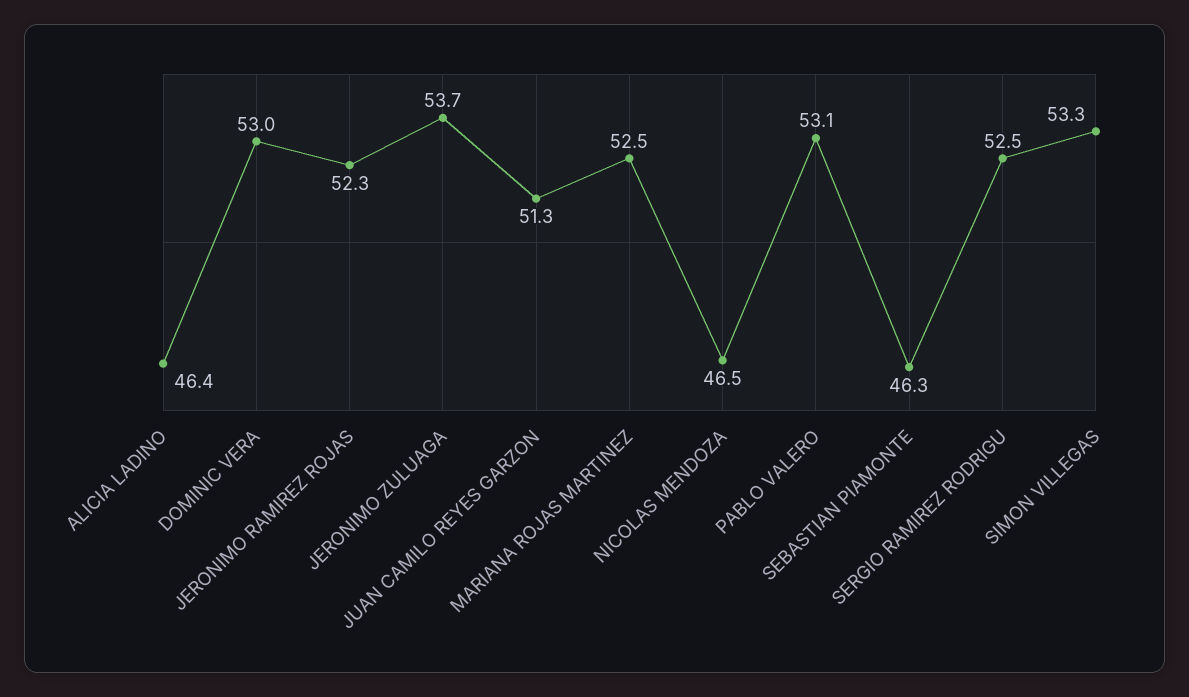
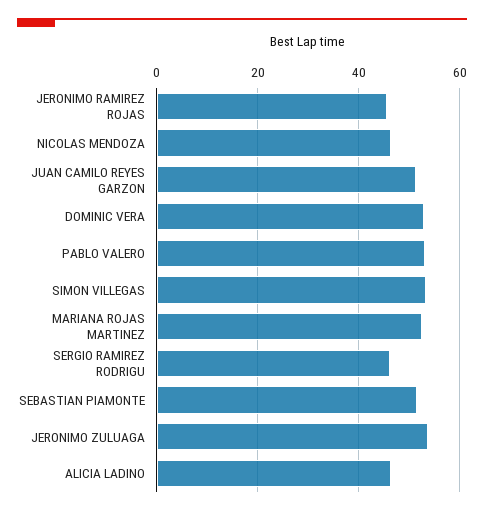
JERONIMO RAMIREZ ROJAS: 52.3 -> 46
SEBASTIAN PIAMONTE: 46.3 -> 52
SERGIO RAMIREZ RODRIGU: 52.5 -> 46

